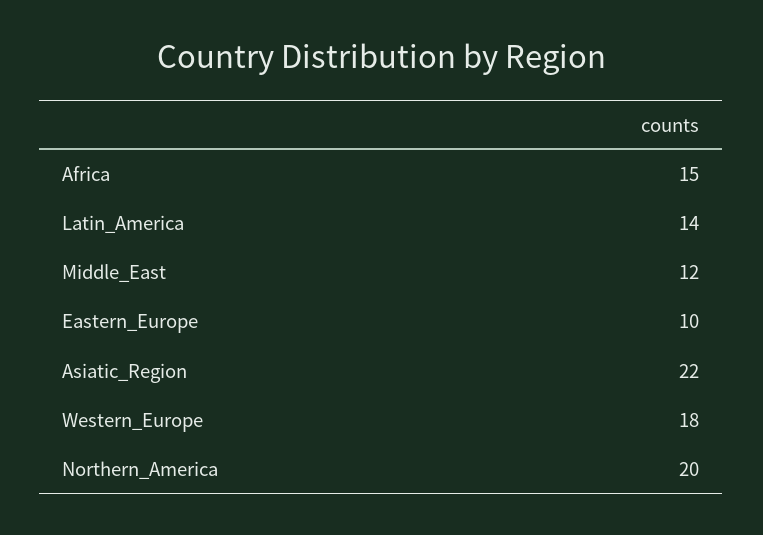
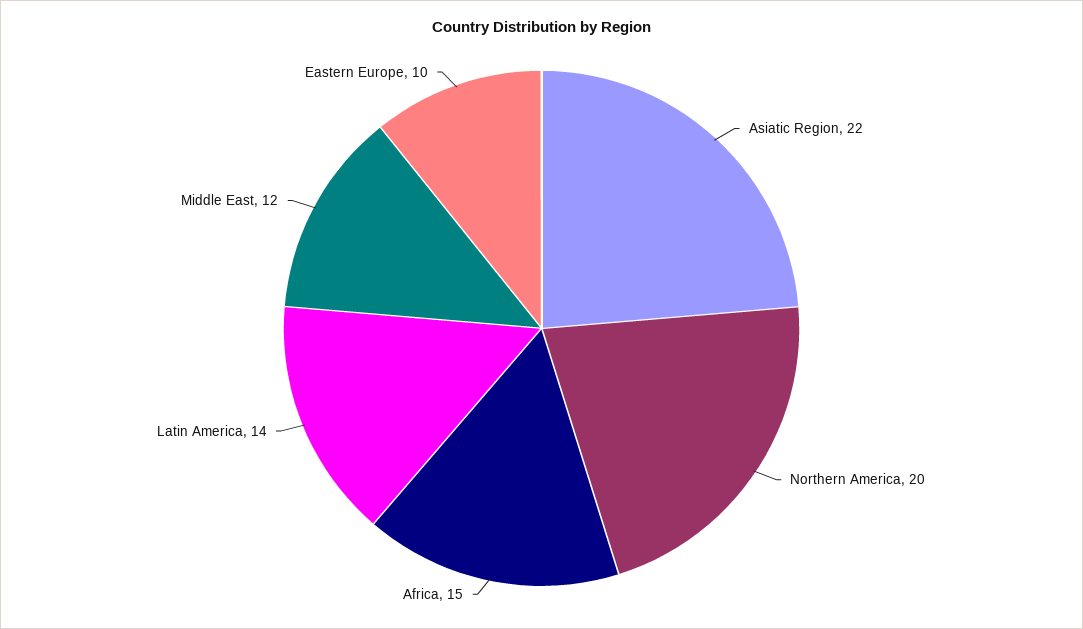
Western_Europe: 18 -> none

